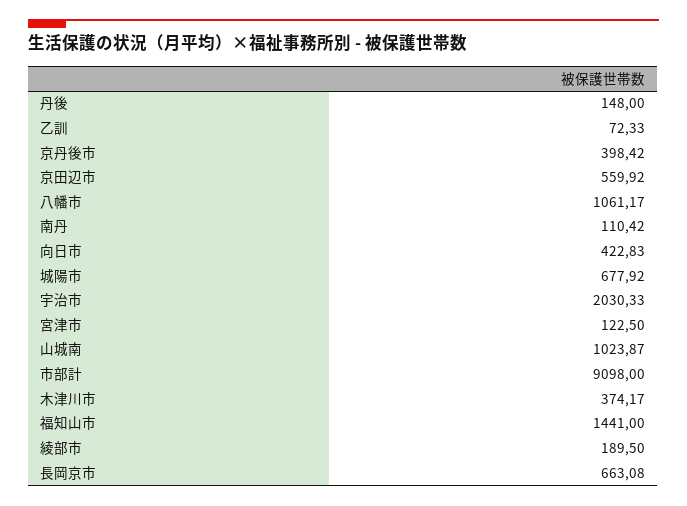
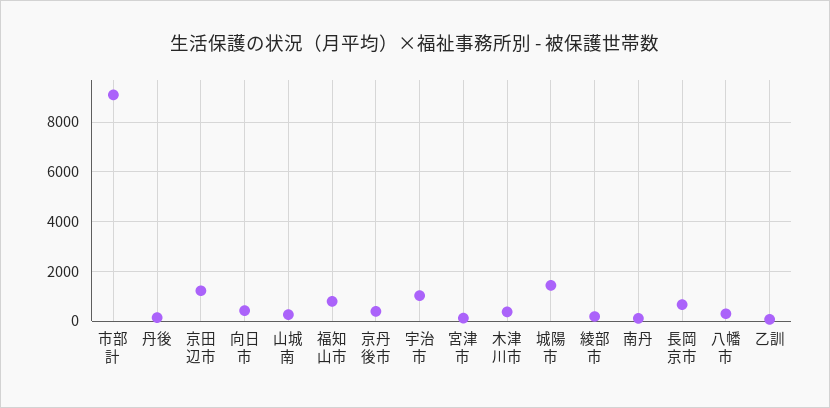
京田辺市: 559.92 -> 1250
八幡市: 1061.17 -> 250
城陽市: 677.92 -> 1500
宇治市: 2030.33 -> 1000
山城南: 1023.87 -> 250
福知山市: 1441 -> 750

